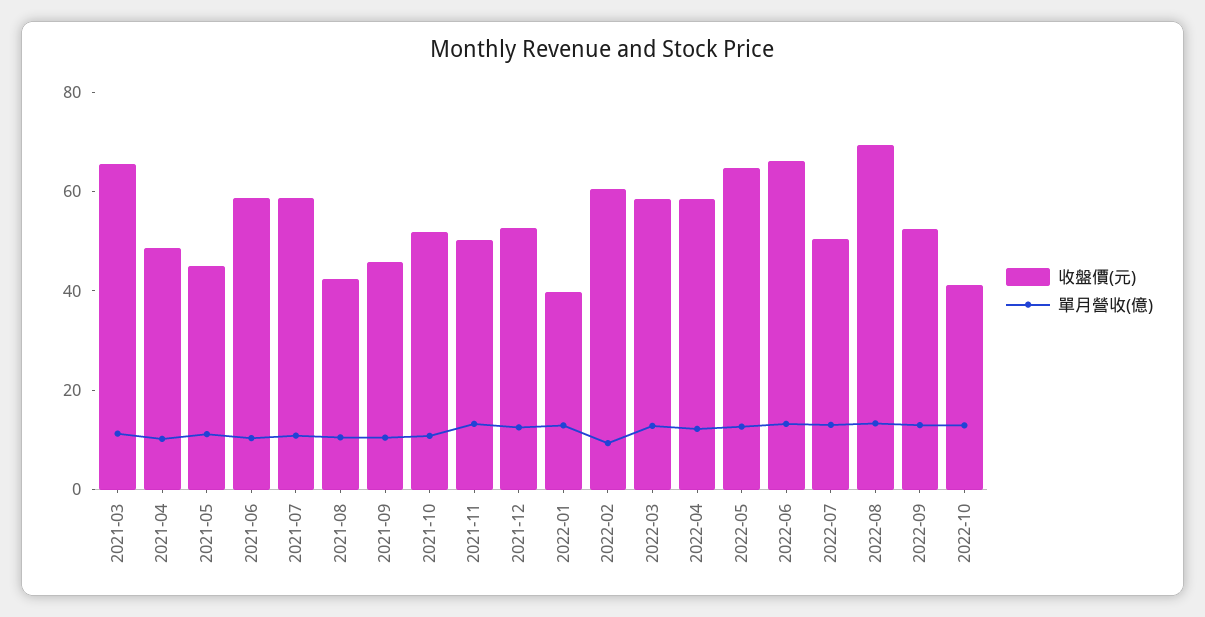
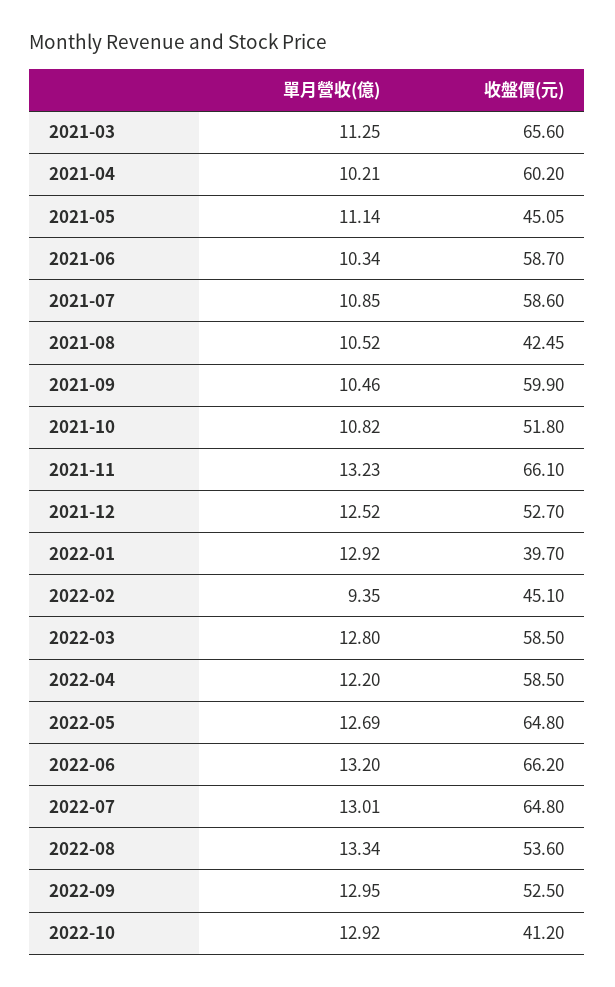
收盤價(元), 2021-04: 50 -> 60.2
收盤價(元), 2021-09: 45 -> 59.9
收盤價(元), 2021-11: 50 -> 66.1
收盤價(元), 2022-02: 60 -> 45.1
收盤價(元), 2022-07: 50 -> 64.8
收盤價(元), 2022-08: 70 -> 53.6

